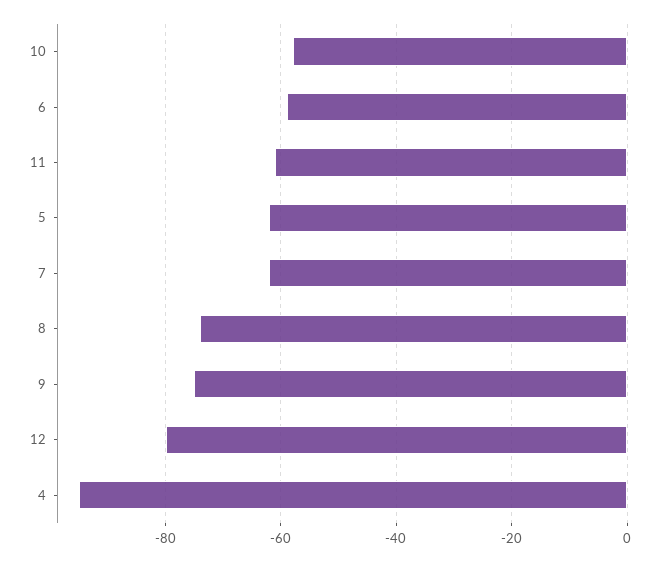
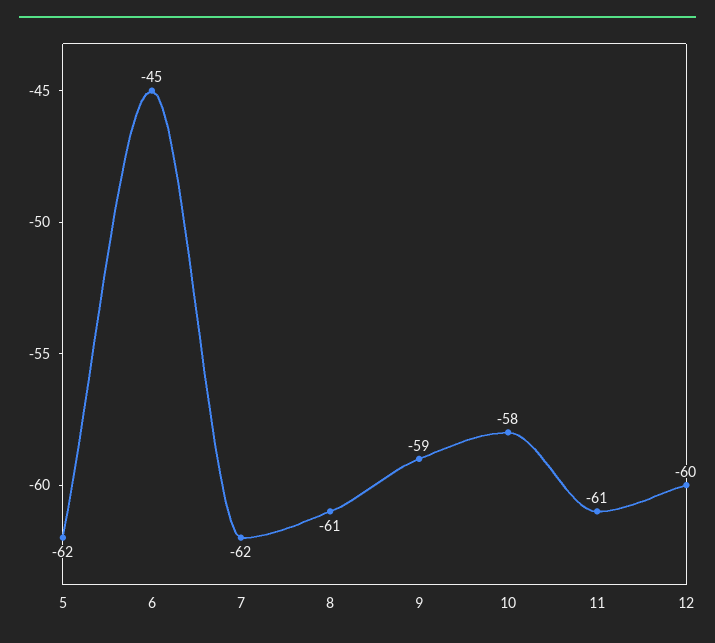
6: -60 -> -45
8: -75 -> -61
9: -75 -> -59
12: -80 -> -60
4: -95 -> none

